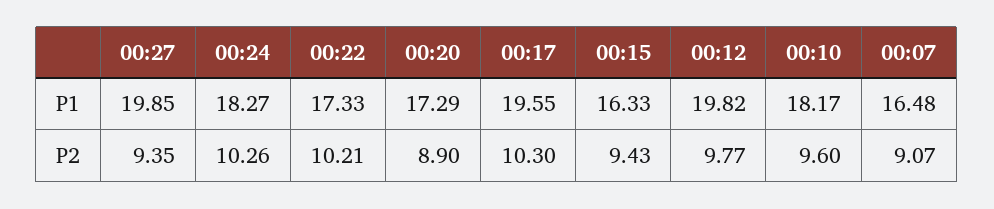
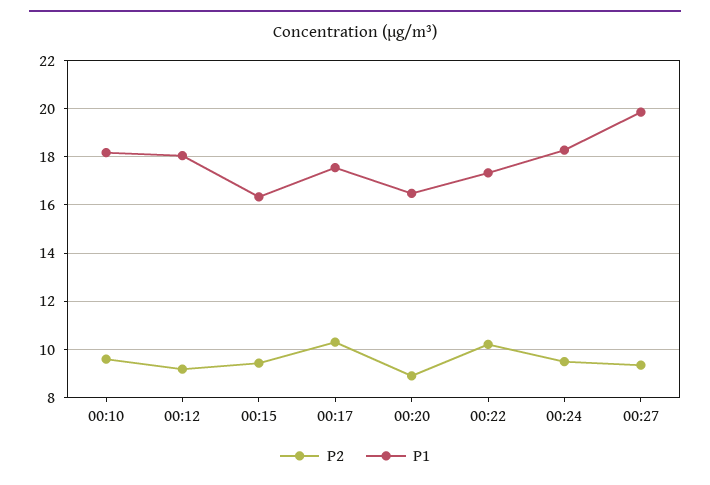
P1, 00:20: 17.29 -> 16.5
P1, 00:17: 19.55 -> 17.5
P1, 00:12: 19.82 -> 18
P1, 00:07: 16.48 -> none
P2, 00:24: 10.26 -> 9.5
P2, 00:12: 9.77 -> 9.25
P2, 00:07: 9.07 -> none

